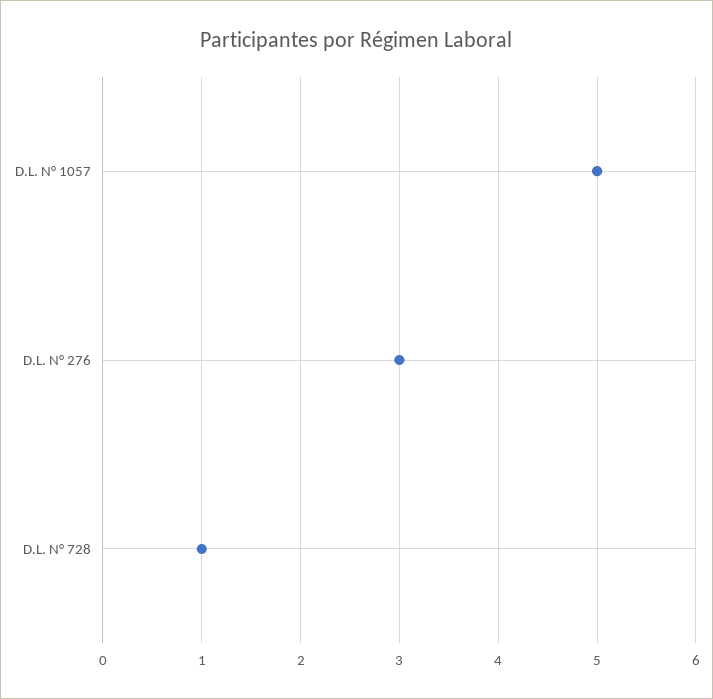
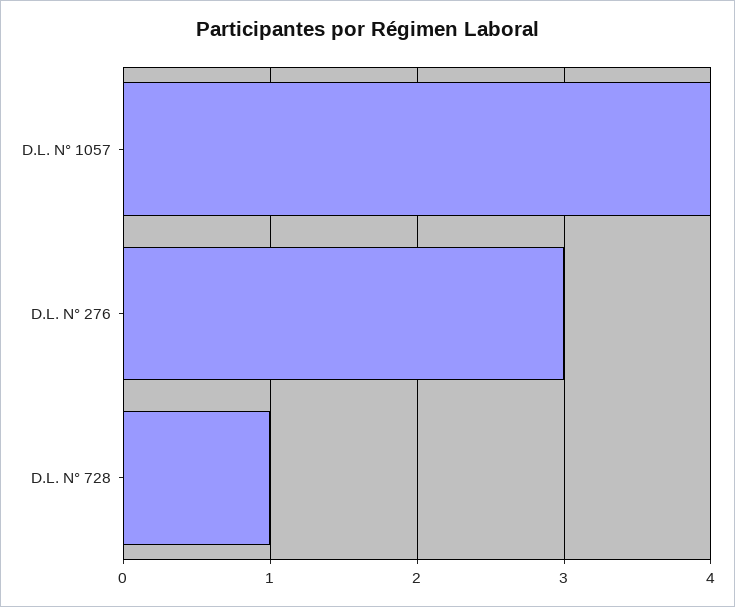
D.L. N° 1057: 5 -> 4

